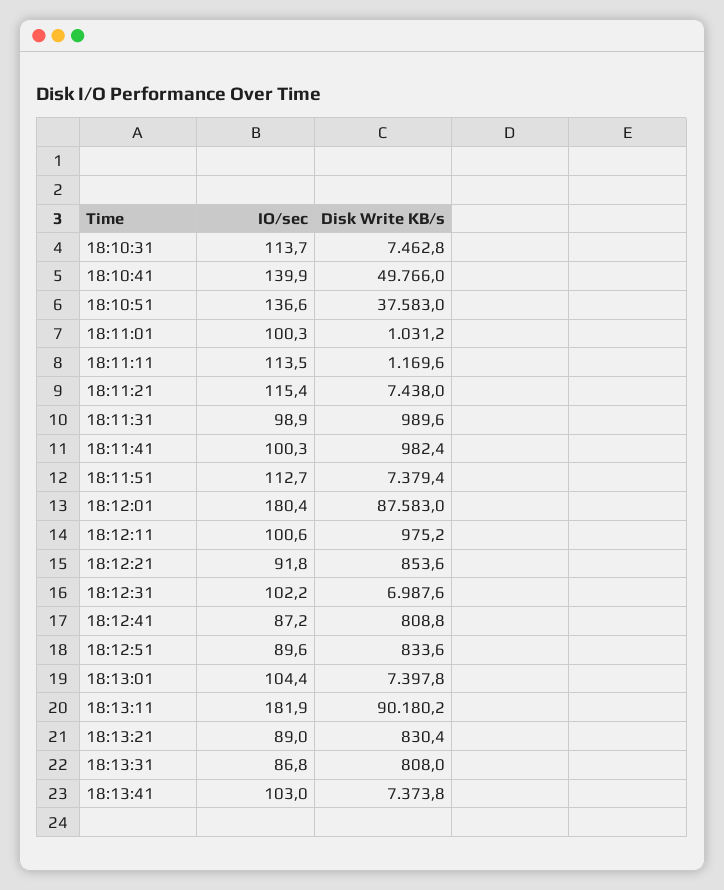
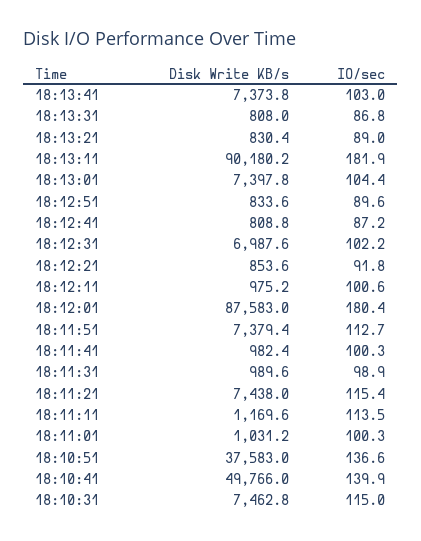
IO/sec, 18:10:31: 113.7 -> 115

